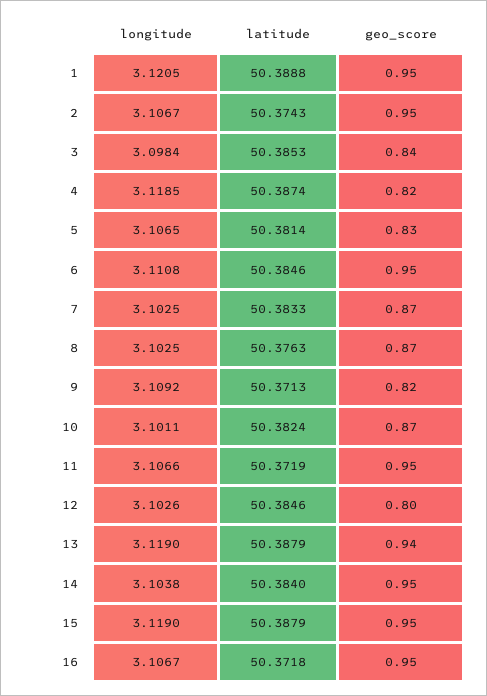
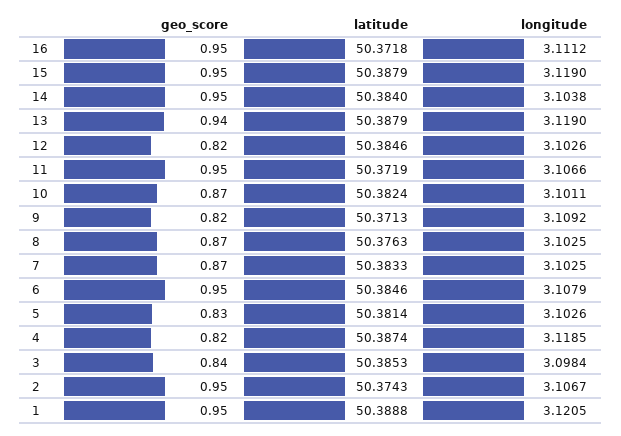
longitude, 5: 3.1065 -> 3.1026
longitude, 6: 3.1108 -> 3.1079
geo_score, 12: 0.8 -> 0.82
longitude, 16: 3.1067 -> 3.1112

